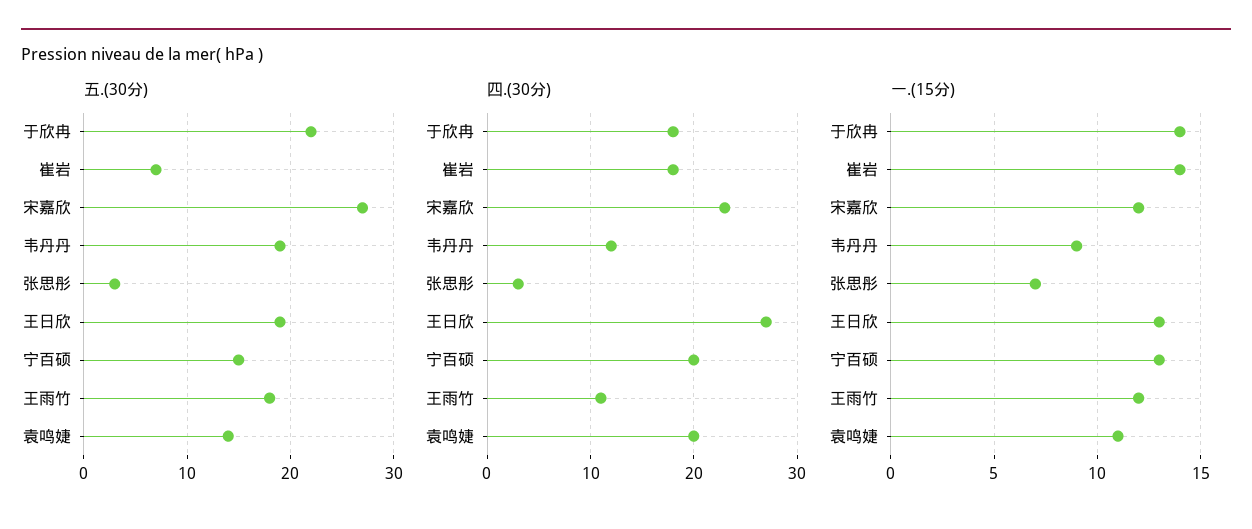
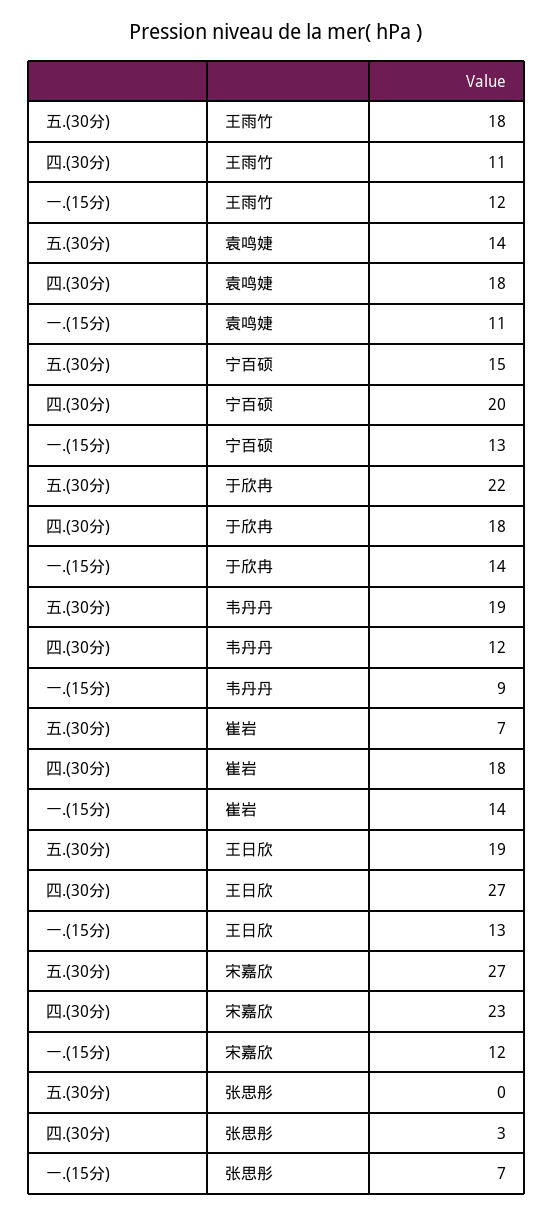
五.(30分), 张思彤: 3 -> 0
四.(30分), 袁鸣婕: 20 -> 18

